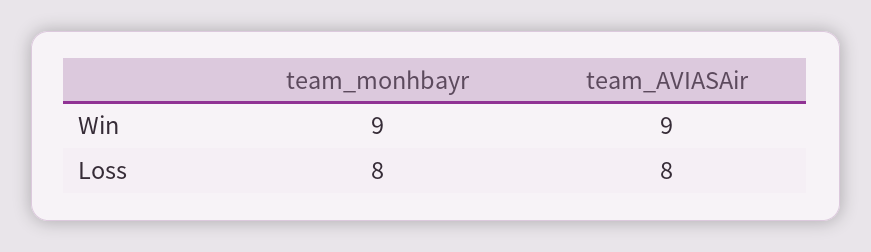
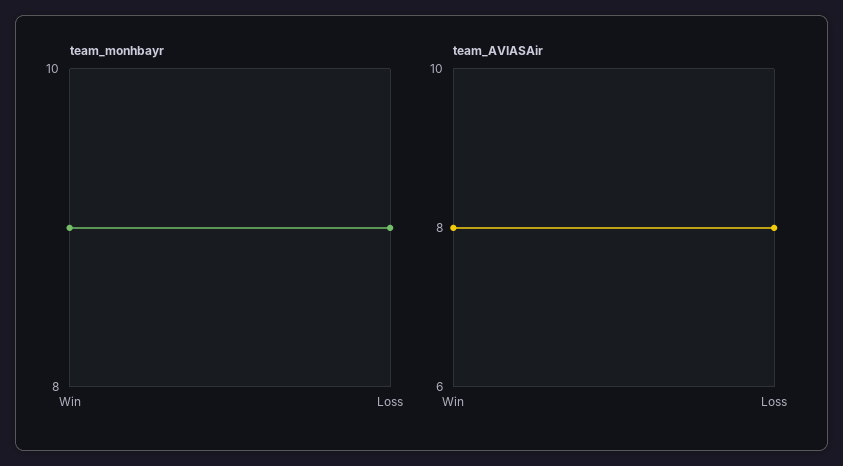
team_AVIASAir, Win: 9 -> 8
team_monhbayr, Loss: 8 -> 9

